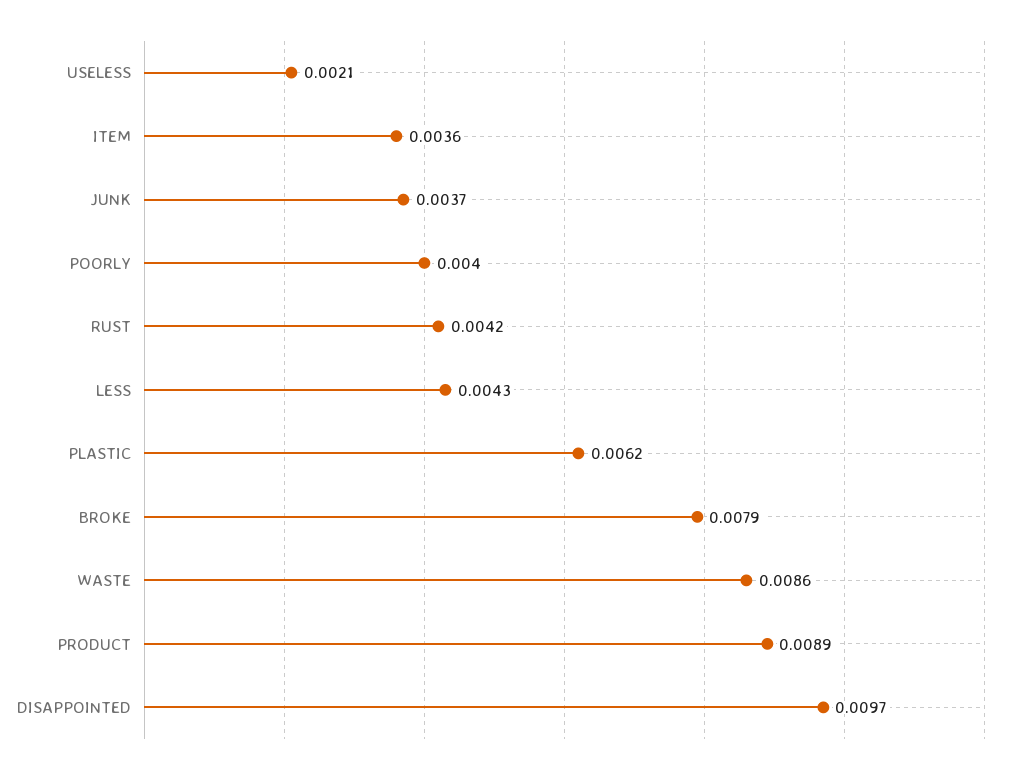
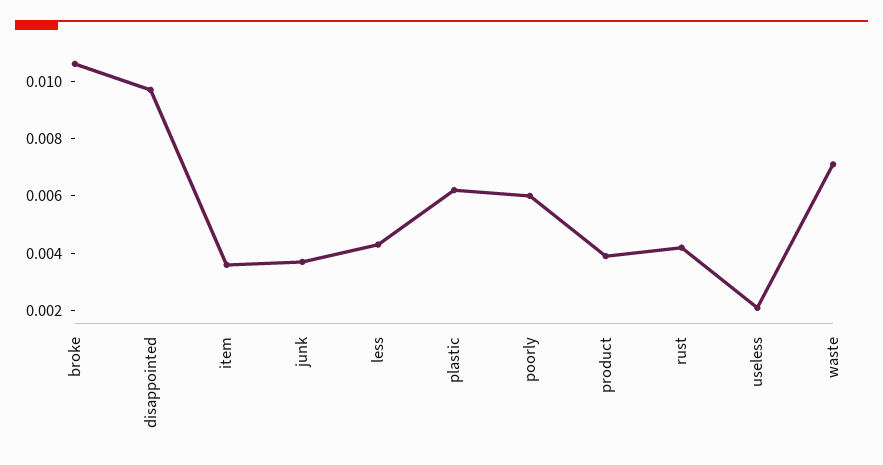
POORLY: 0.004 -> 0.006
BROKE: 0.0079 -> 0.0105
WASTE: 0.0086 -> 0.007
PRODUCT: 0.0089 -> 0.004

